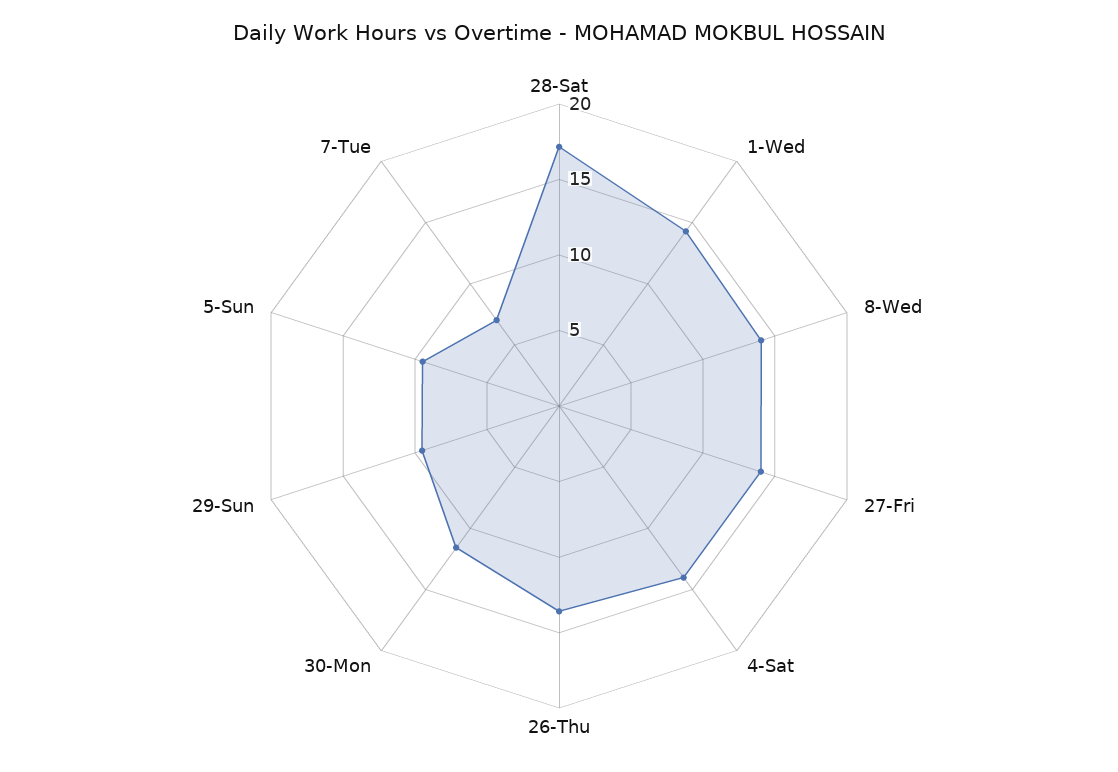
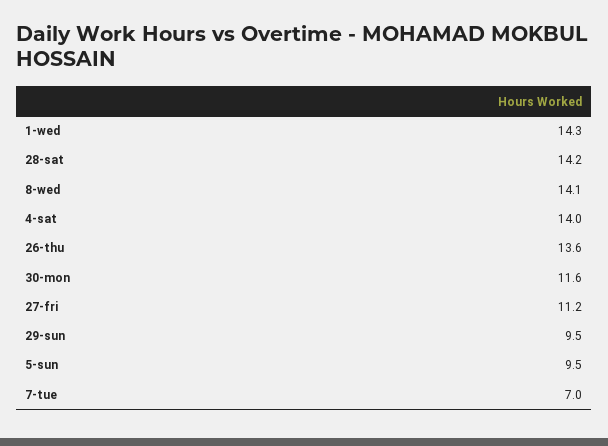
28-Sat: 17 -> 14.2
27-Fri: 14 -> 11.2

